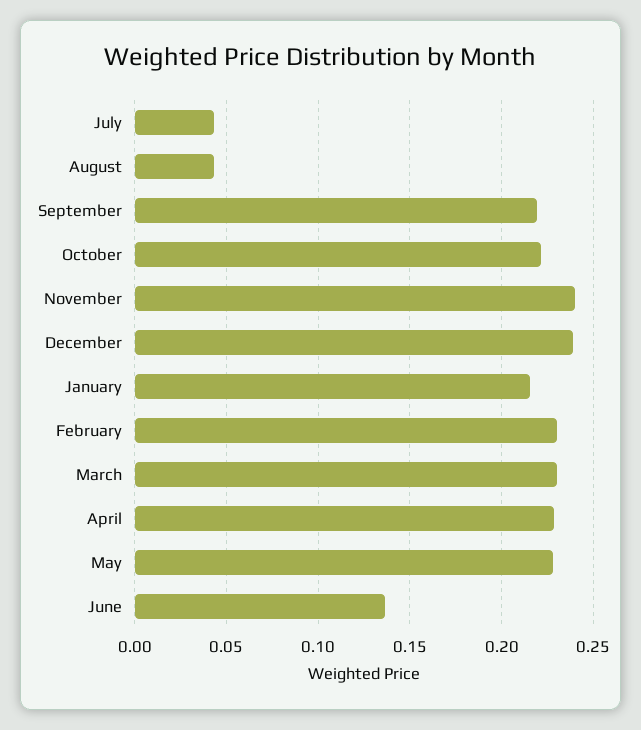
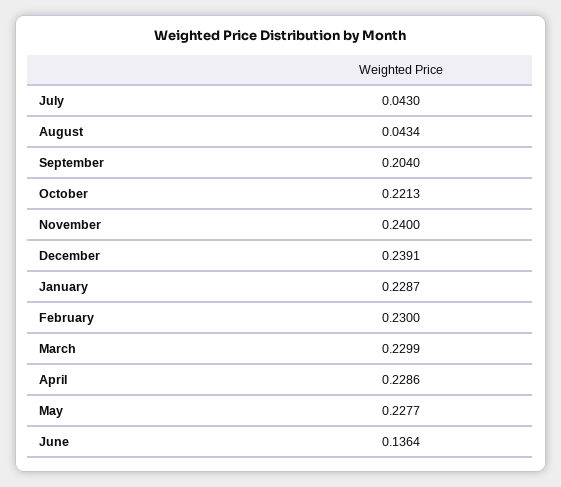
September: 0.22 -> 0.204
January: 0.215 -> 0.2287

